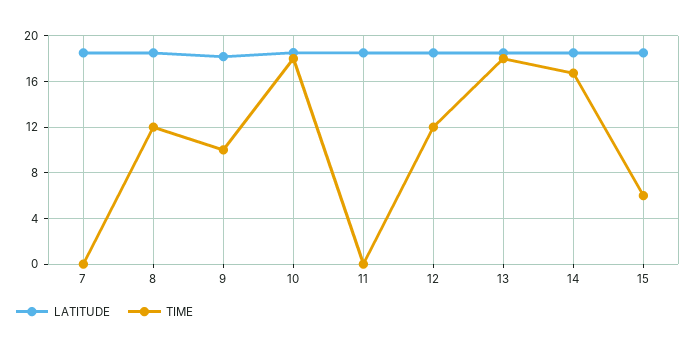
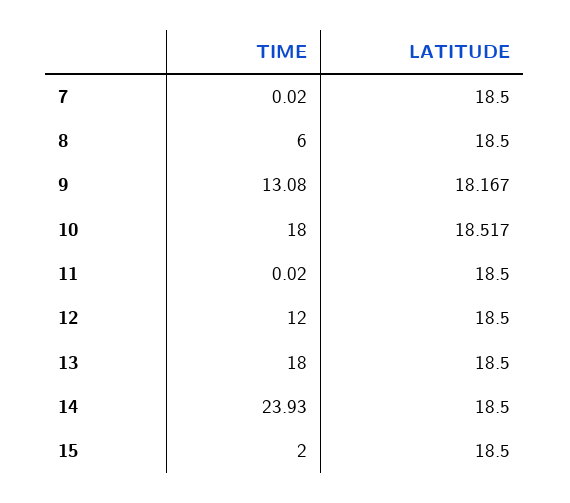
TIME, 8: 12 -> 6
TIME, 9: 10 -> 13.08
TIME, 14: 17 -> 23.93
TIME, 15: 6 -> 2

